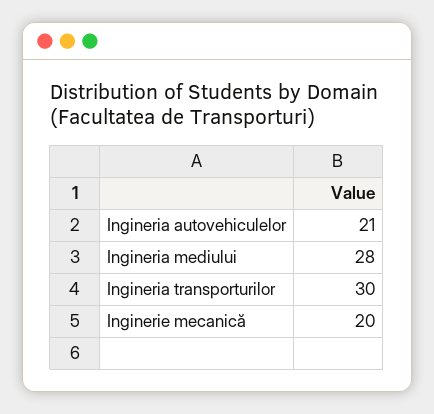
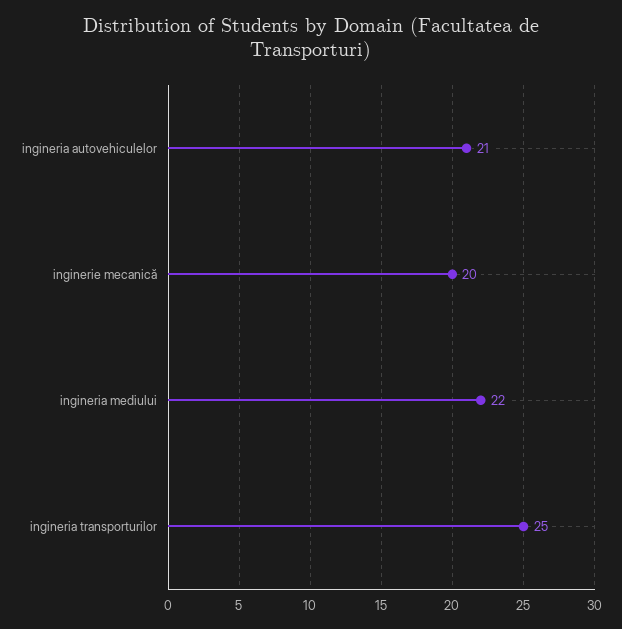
Ingineria mediului: 28 -> 22
Ingineria transporturilor: 30 -> 25

